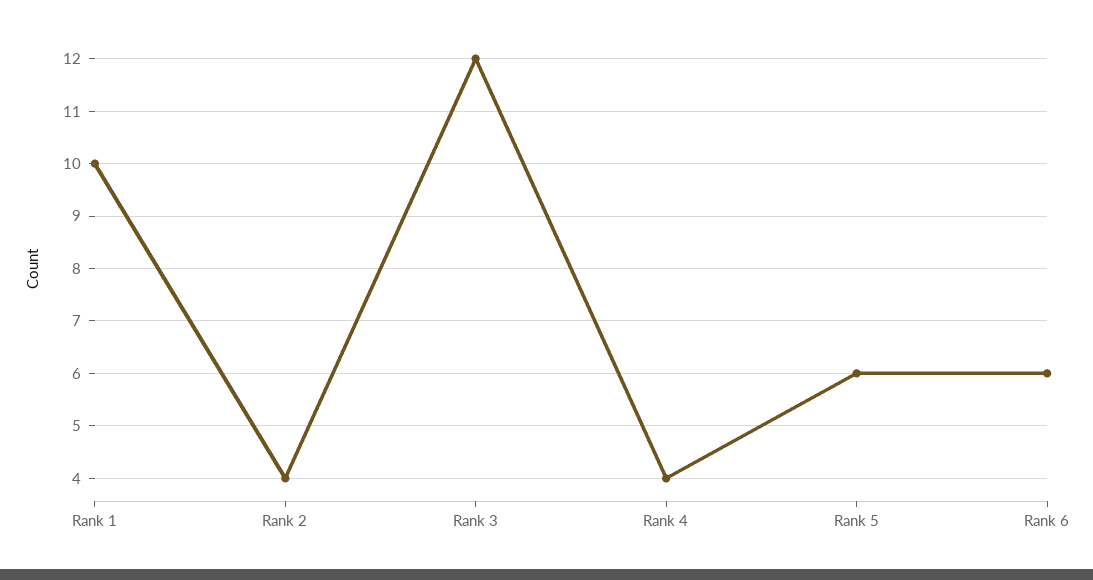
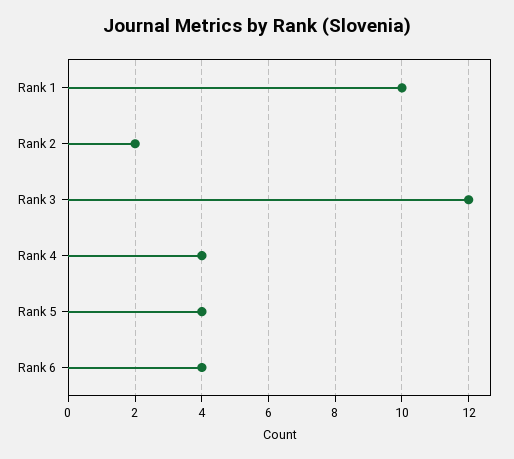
Rank 2: 4 -> 2
Rank 5: 6 -> 4
Rank 6: 6 -> 4

